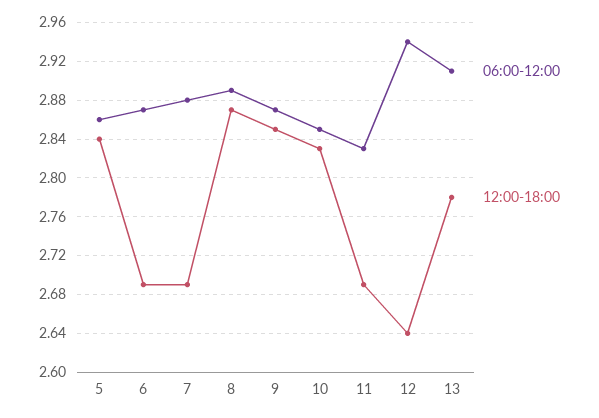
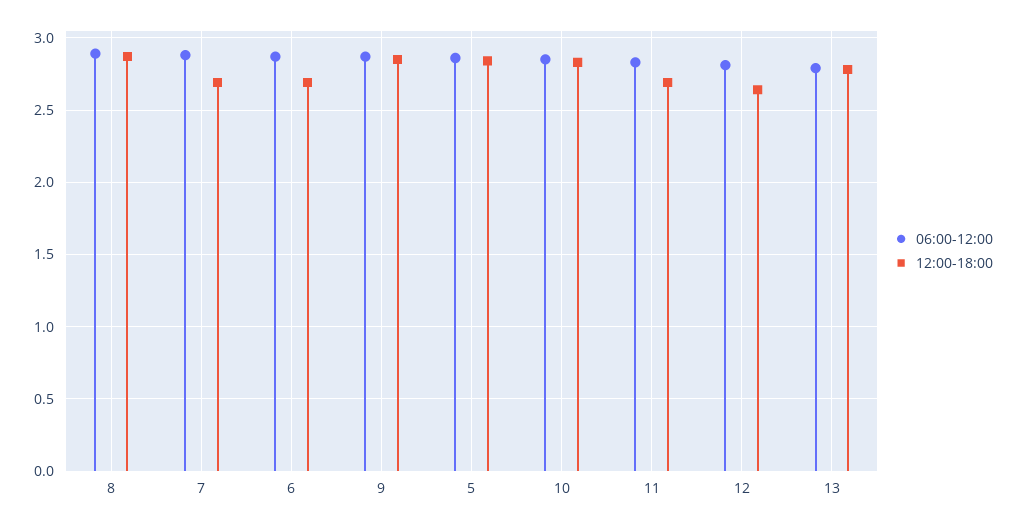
06:00-12:00, 12: 2.94 -> 2.8
06:00-12:00, 13: 2.91 -> 2.8

